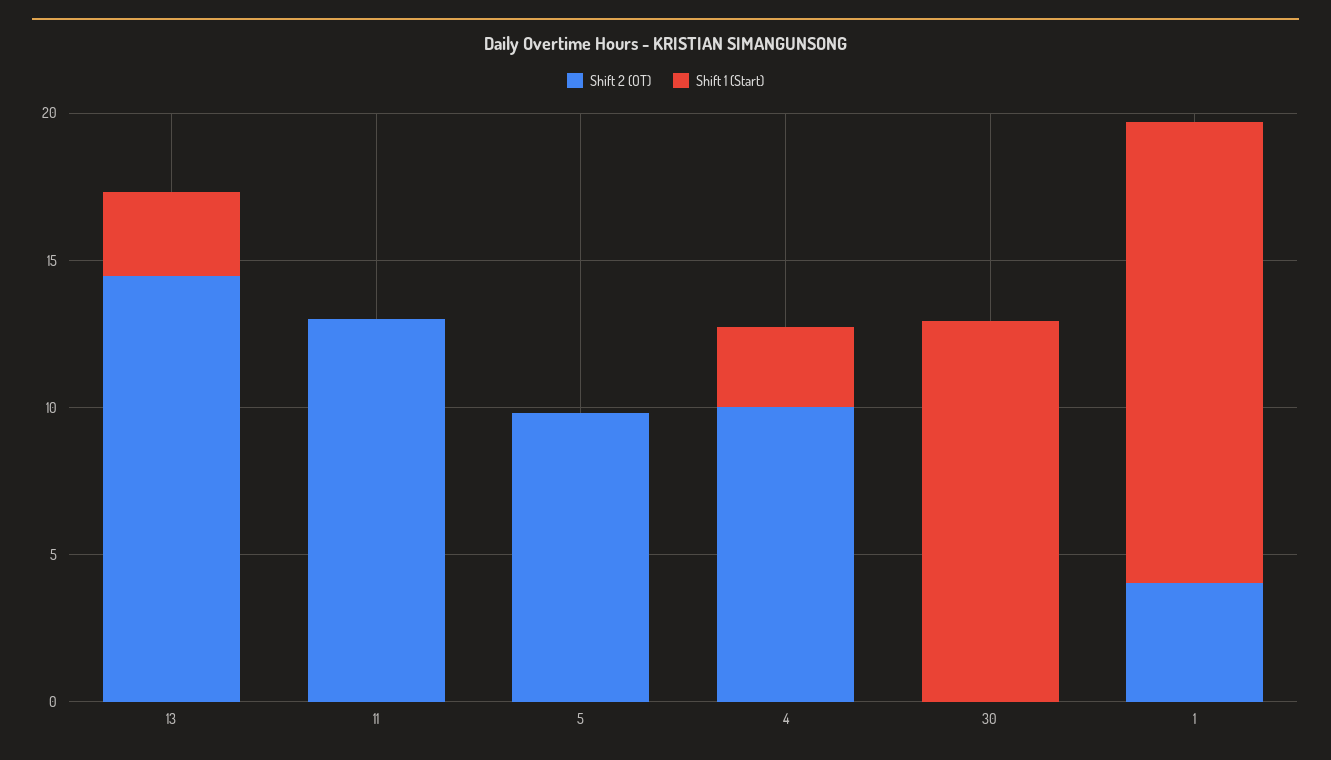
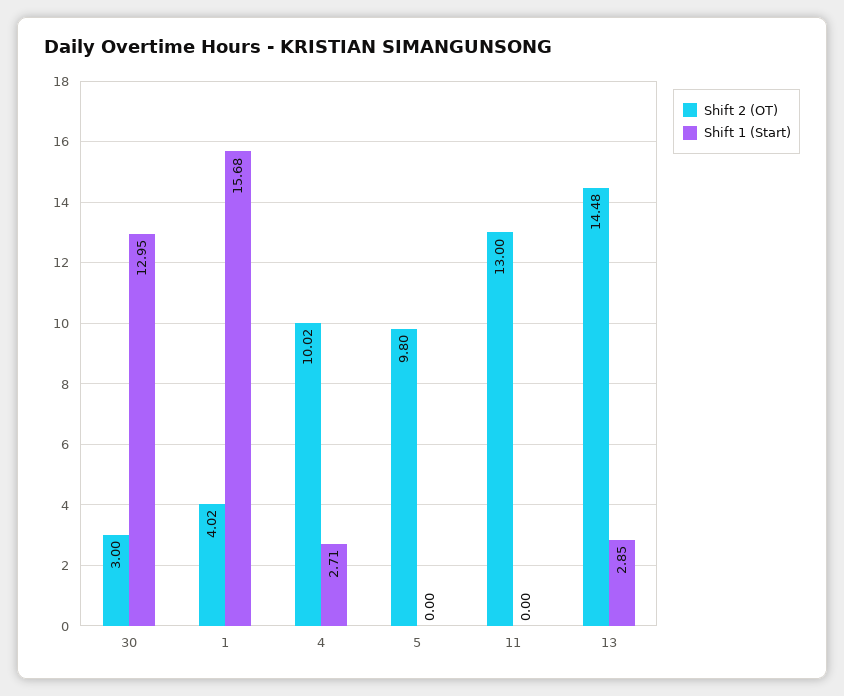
Shift 2 (OT), 30: 0 -> 3

